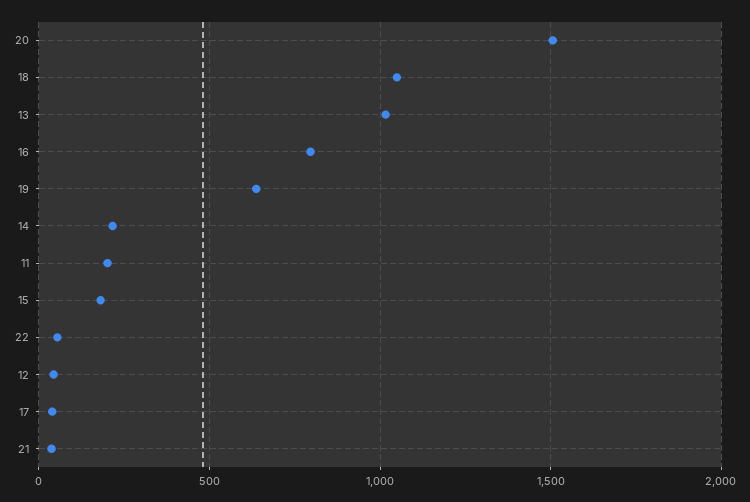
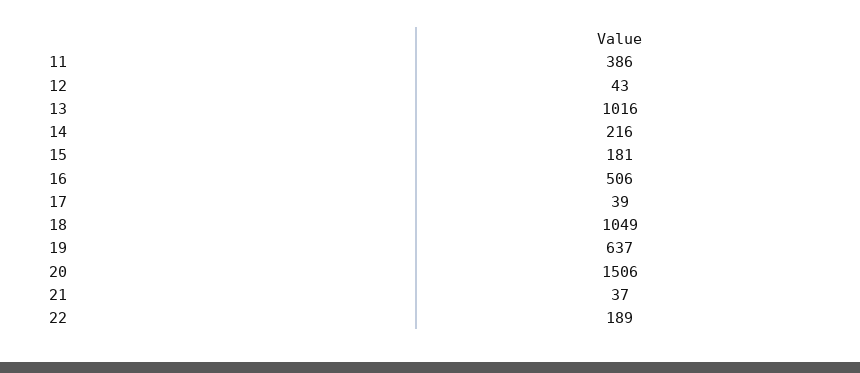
16: 800 -> 506
11: 200 -> 386
22: 50 -> 189

